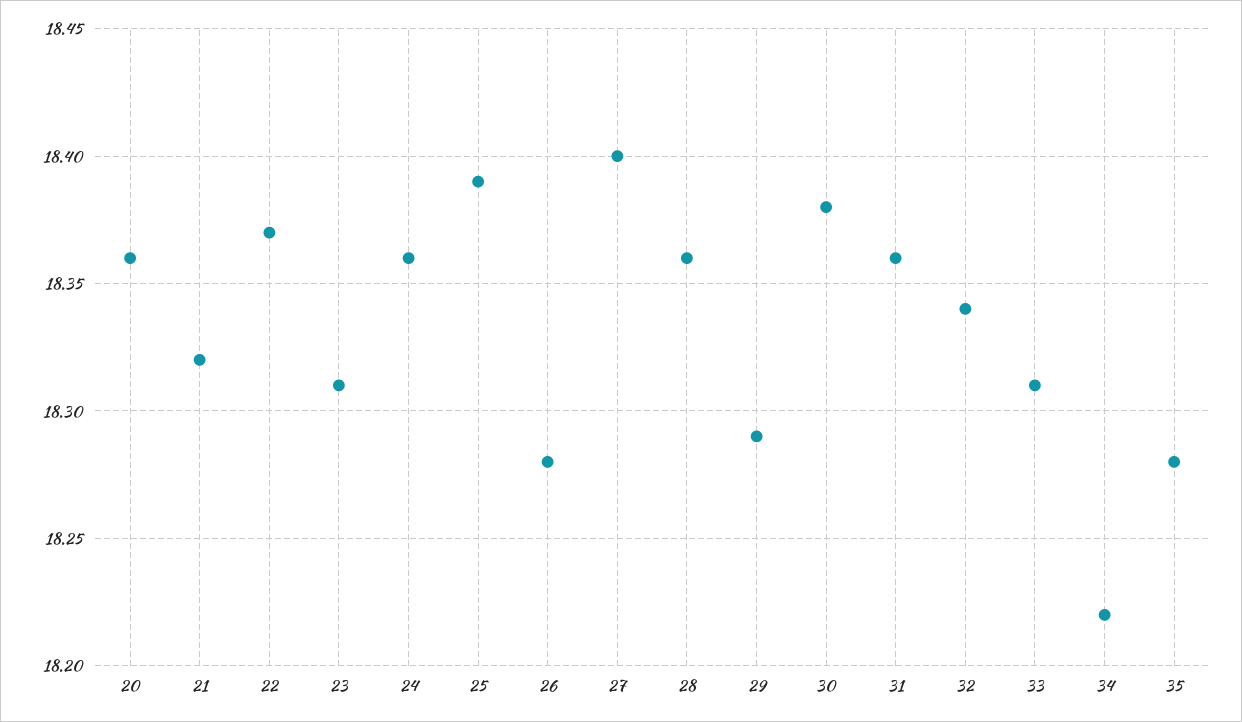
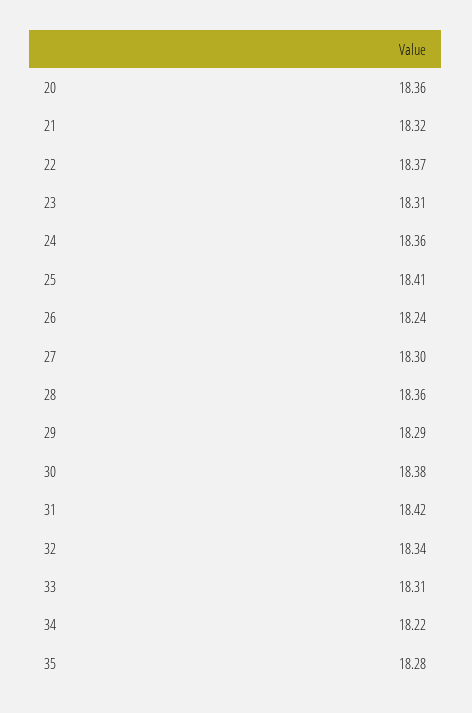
25: 18.39 -> 18.41
26: 18.28 -> 18.24
27: 18.4 -> 18.3
31: 18.36 -> 18.42

